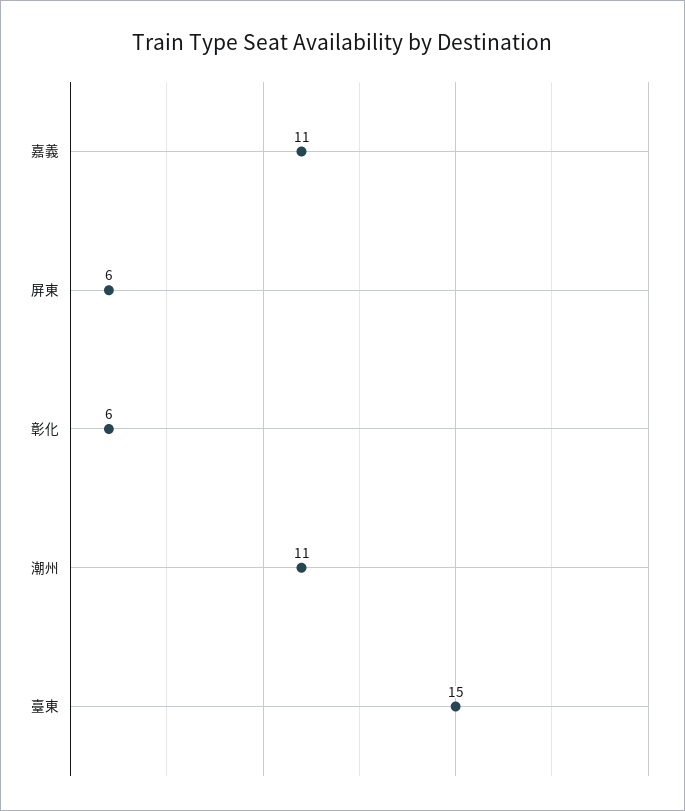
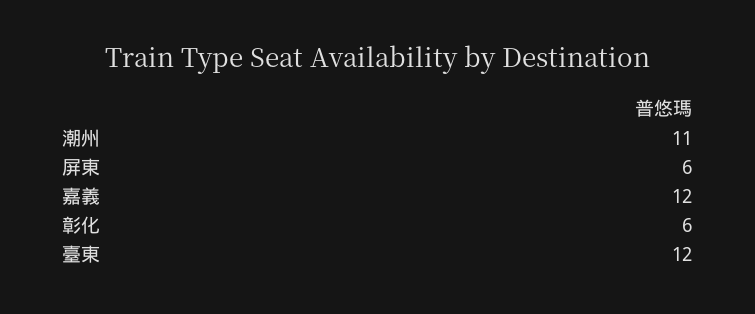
嘉義: 11 -> 12
臺東: 15 -> 12

